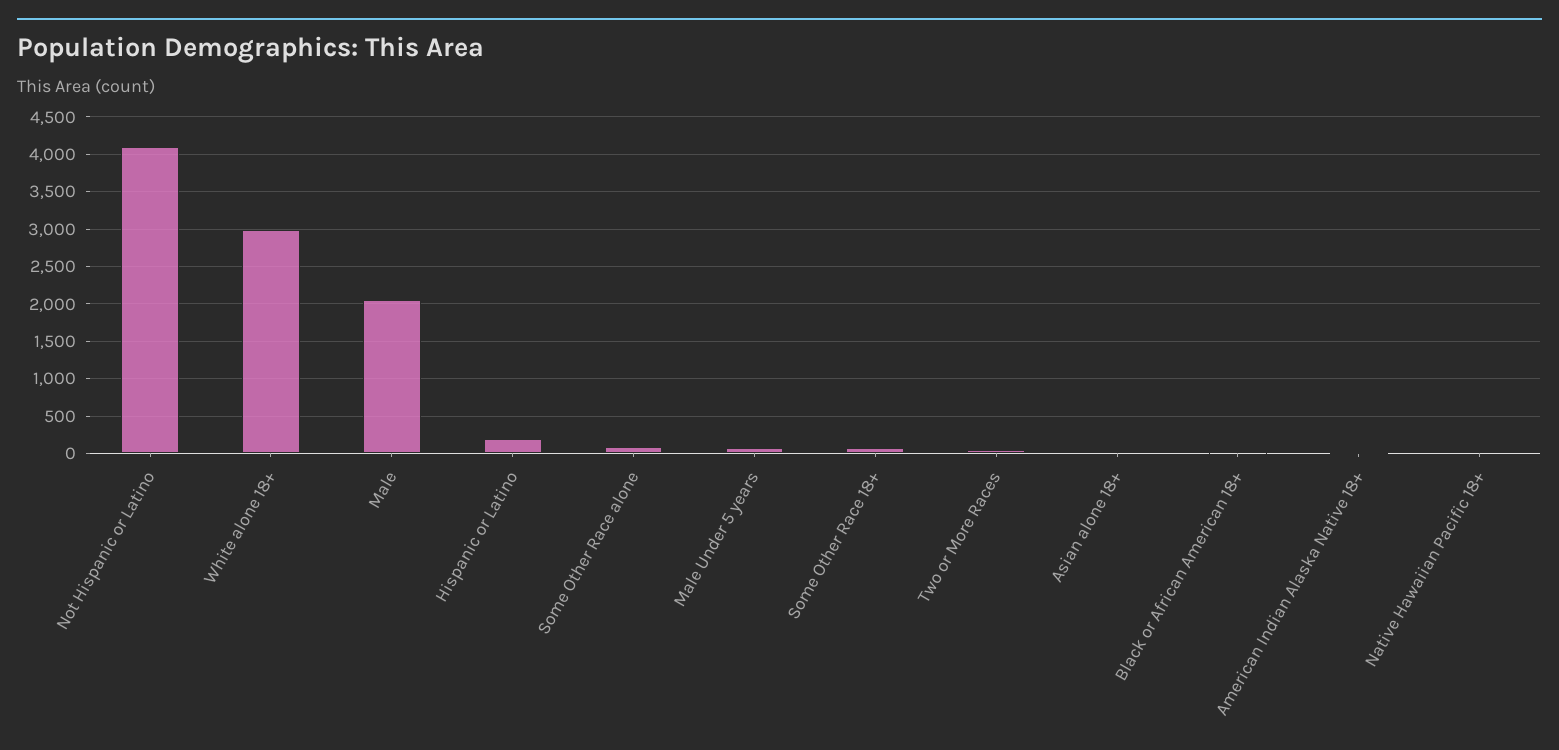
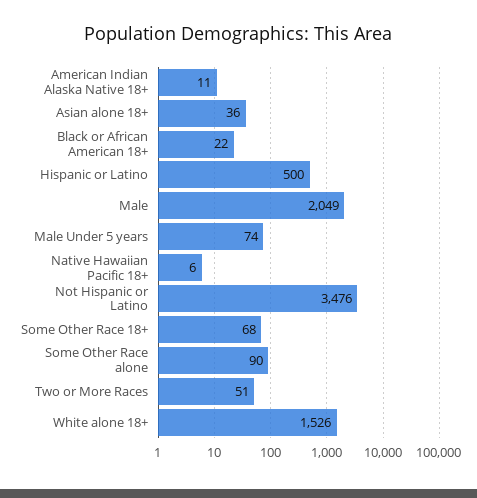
Not Hispanic or Latino: 4100 -> 3476
White alone 18+: 3000 -> 1526
Hispanic or Latino: 200 -> 500

